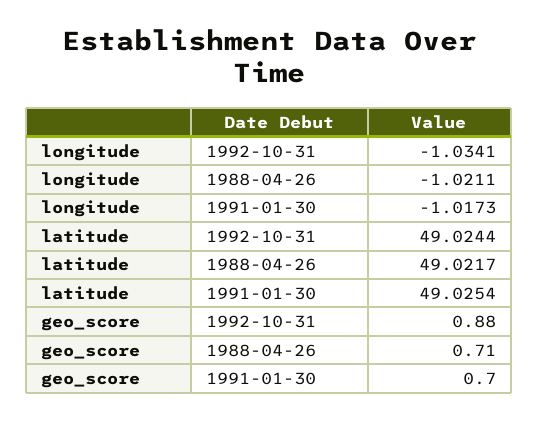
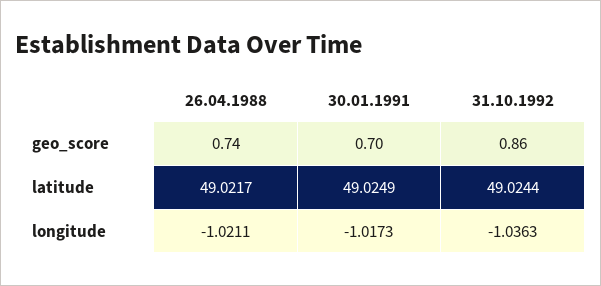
longitude, 1992-10-31: -1.0341 -> -1.0363
latitude, 1991-01-30: 49.0254 -> 49.0249
geo_score, 1992-10-31: 0.88 -> 0.86
geo_score, 1988-04-26: 0.71 -> 0.74

